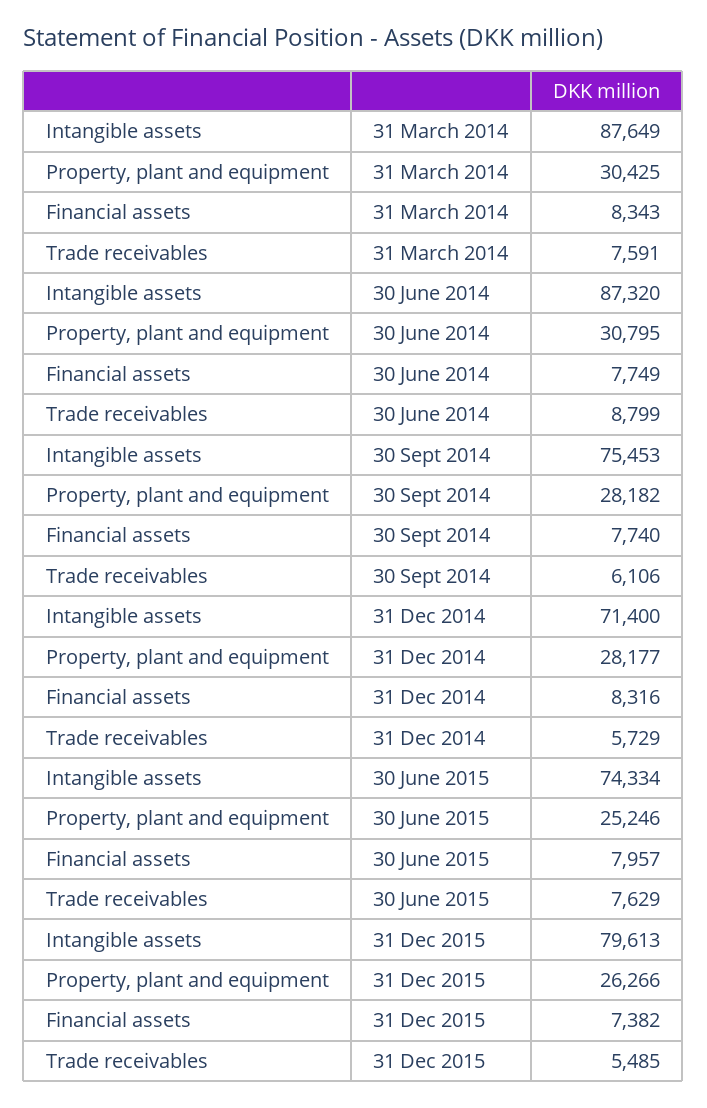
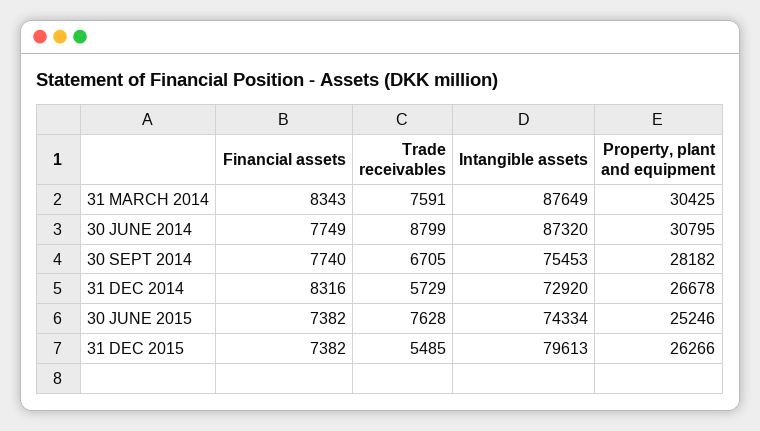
Trade receivables, 30 Sept 2014: 6106 -> 6705
Intangible assets, 31 Dec 2014: 71400 -> 72920
Property, plant and equipment, 31 Dec 2014: 28177 -> 26678
Financial assets, 30 June 2015: 7957 -> 7382
Trade receivables, 30 June 2015: 7629 -> 7628

